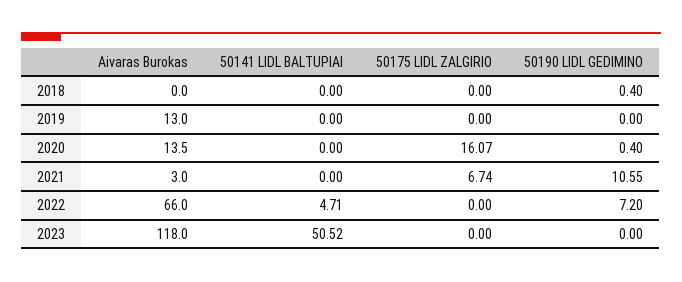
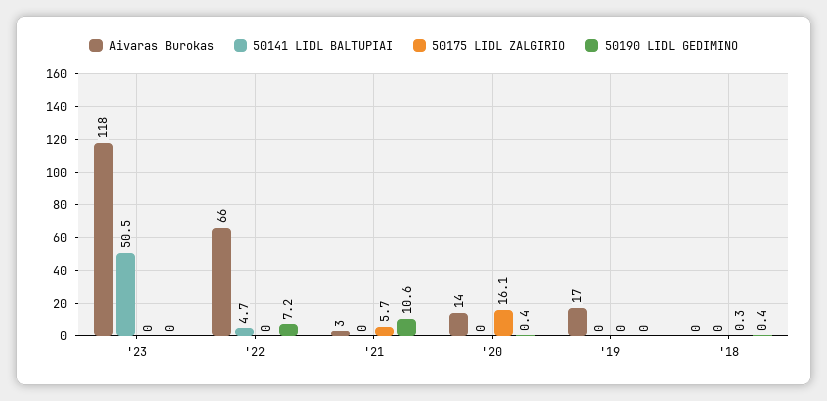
50175 LIDL ZALGIRIO, 2018: 0 -> 0.3
Aivaras Burokas, 2019: 13 -> 17
50175 LIDL ZALGIRIO, 2021: 6.74 -> 5.7

